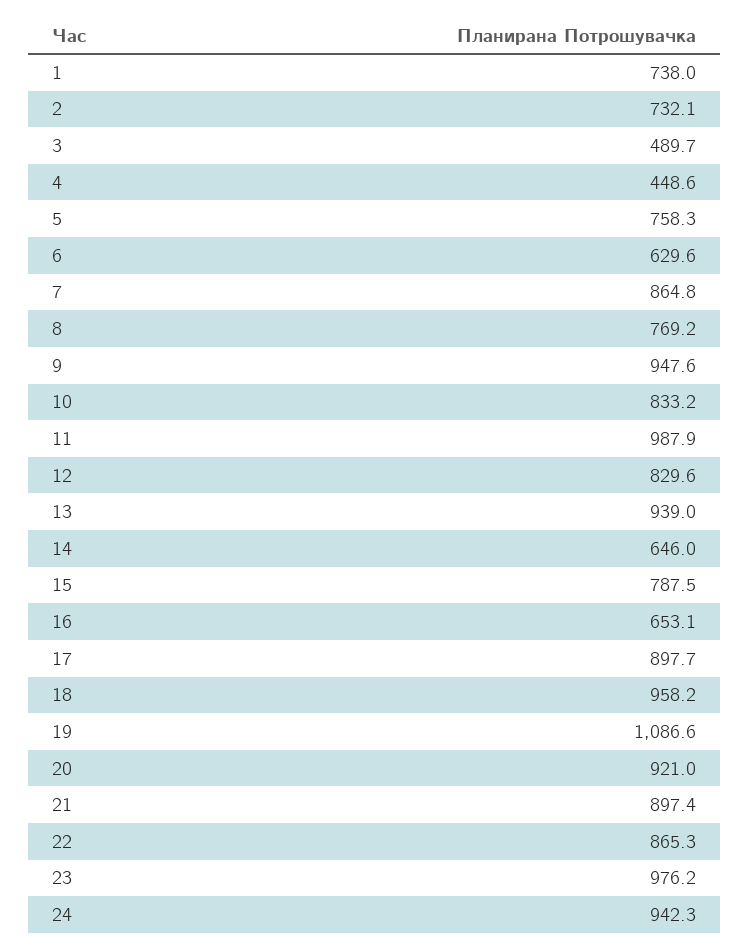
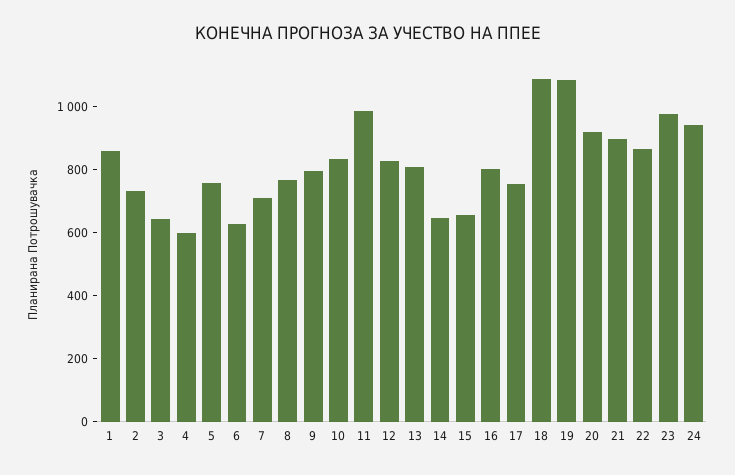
1: 738 -> 850
3: 489.7 -> 650
4: 448.6 -> 600
7: 864.8 -> 700
9: 947.6 -> 800
13: 939 -> 800
15: 787.5 -> 650
16: 653.1 -> 800
17: 897.7 -> 750
18: 958.2 -> 1100

